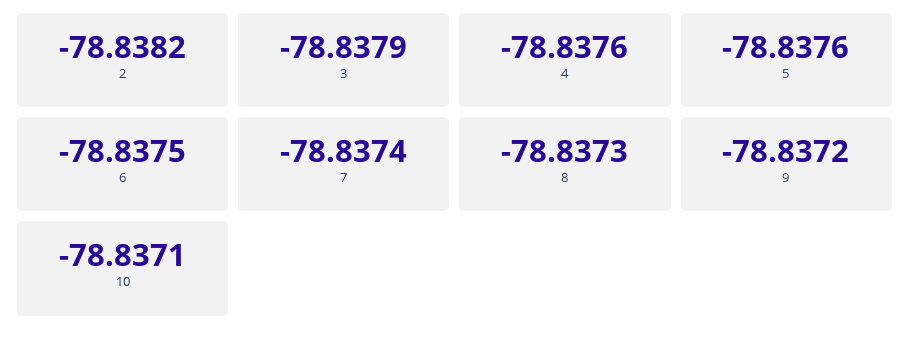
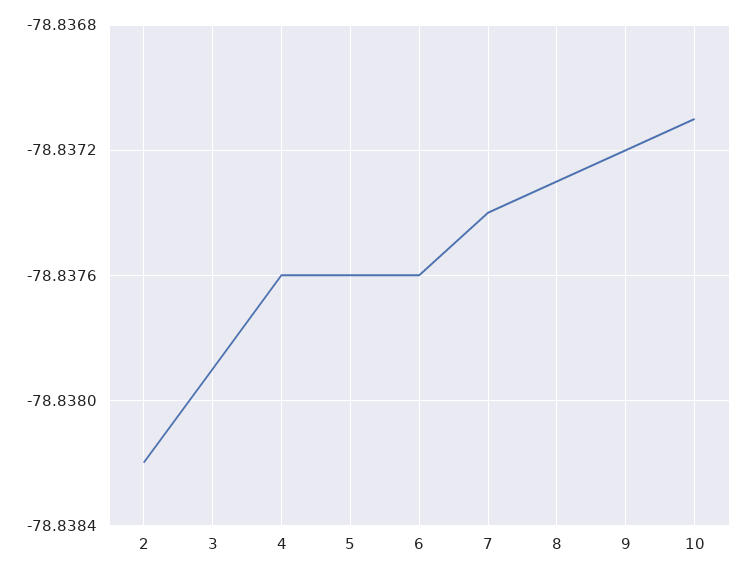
6: -78.8375 -> -78.8376

